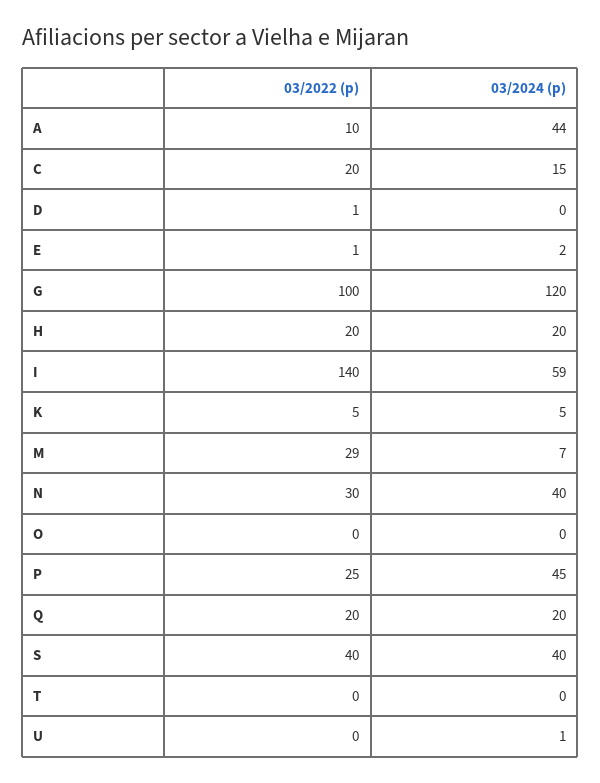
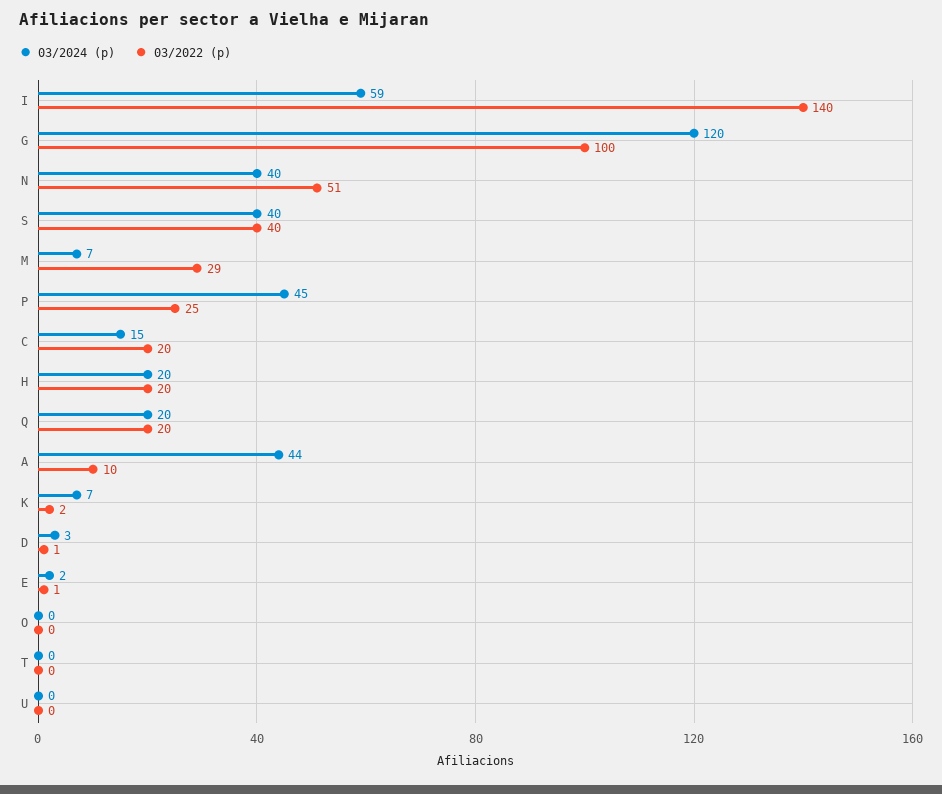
03/2024 (p), D: 0 -> 3
03/2022 (p), K: 5 -> 2
03/2024 (p), K: 5 -> 7
03/2022 (p), N: 30 -> 51
03/2024 (p), U: 1 -> 0

